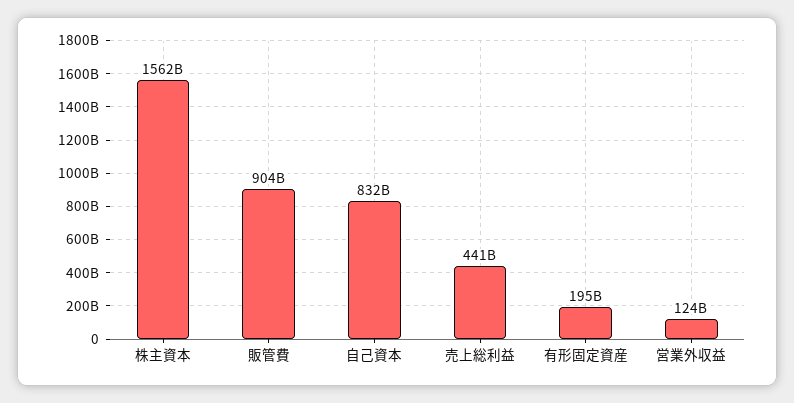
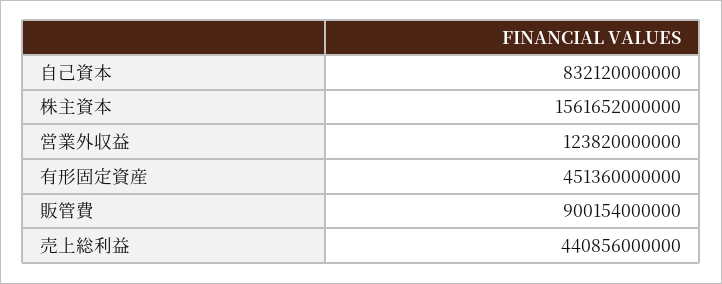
販管費: 904000000000 -> 900154000000
有形固定資産: 195000000000 -> 451360000000

